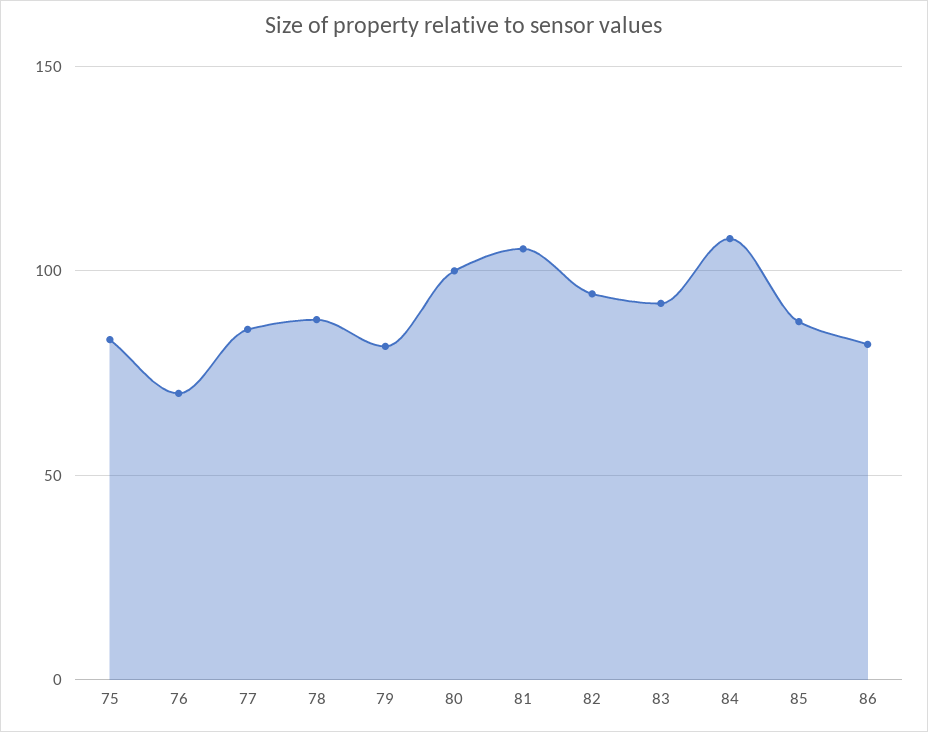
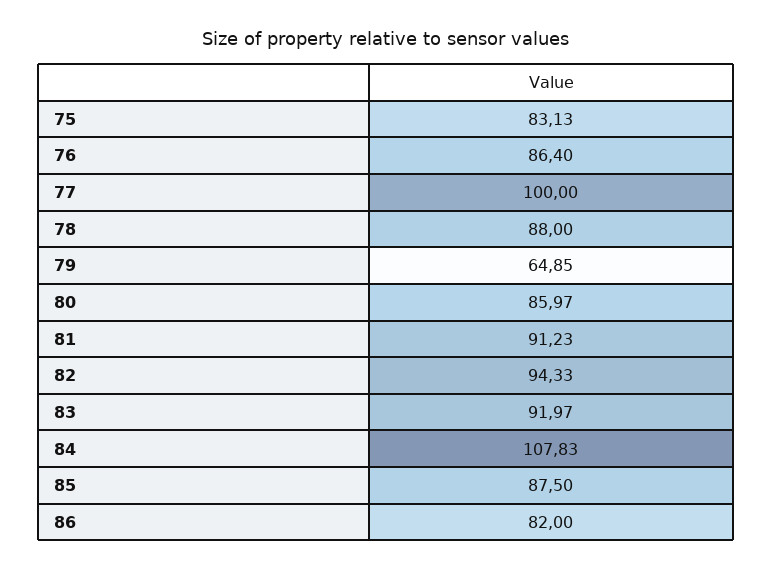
76: 70 -> 86.4
77: 85 -> 100
79: 80 -> 64.85
80: 100 -> 85.97
81: 105 -> 91.23

